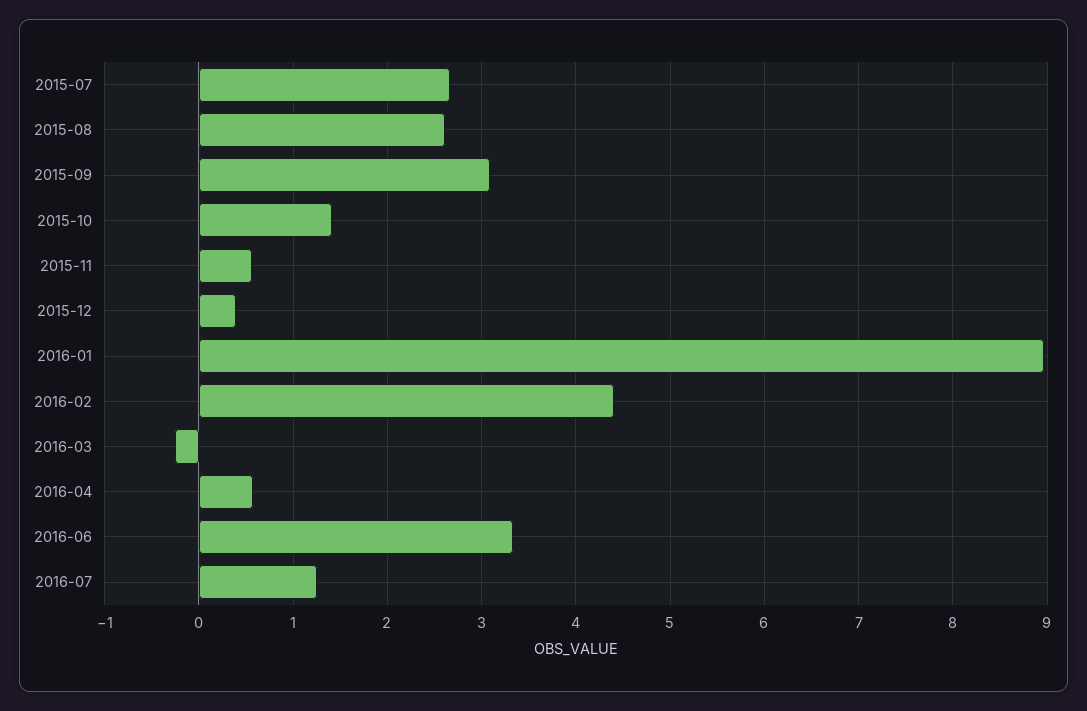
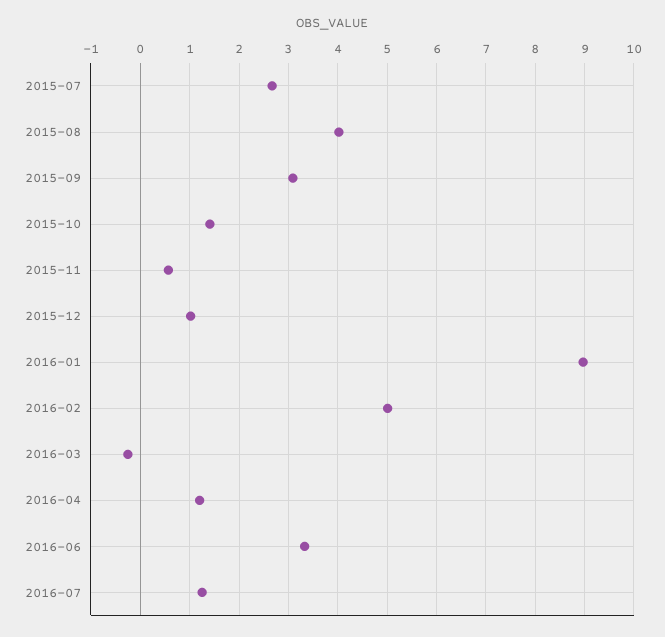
2015-08: 2.6 -> 4
2015-12: 0.4 -> 1
2016-02: 4.4 -> 5
2016-04: 0.6 -> 1.2

